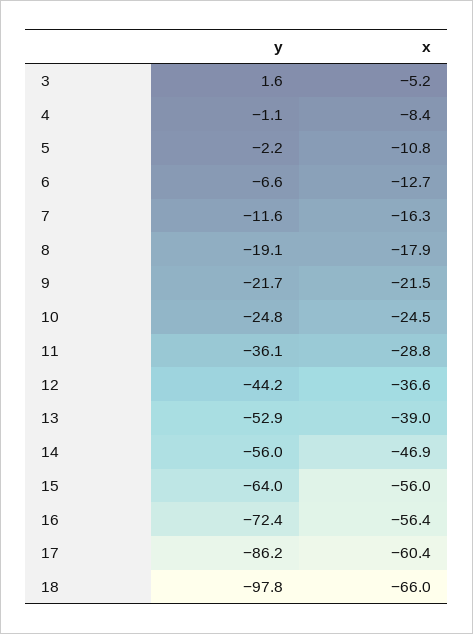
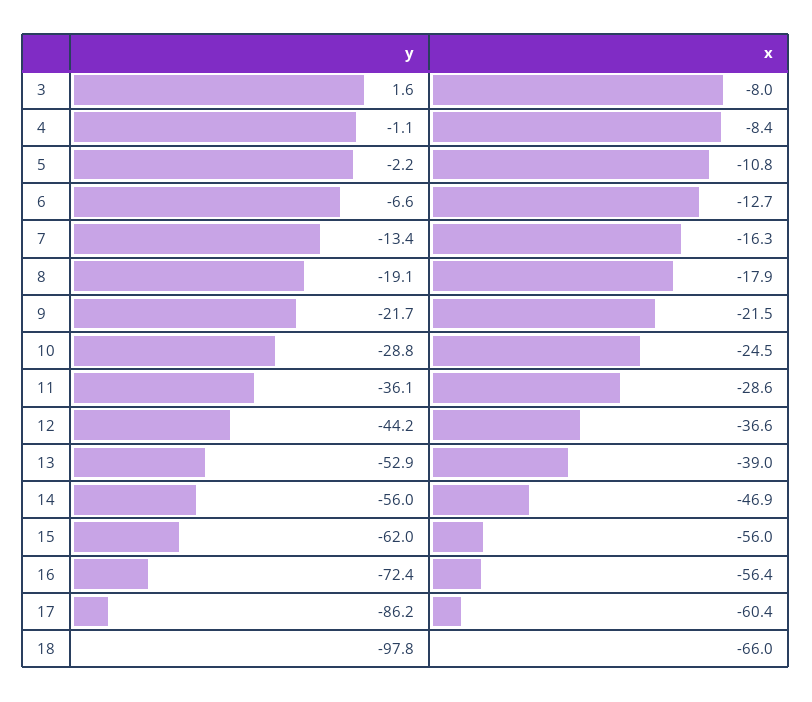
x, 3: -5.2 -> -8
y, 7: -11.6 -> -13.4
y, 10: -24.8 -> -28.8
x, 11: -28.8 -> -28.6
y, 15: -64 -> -62

